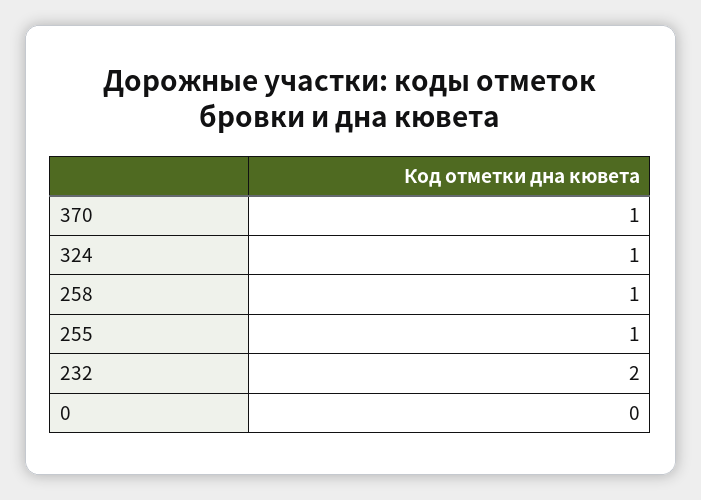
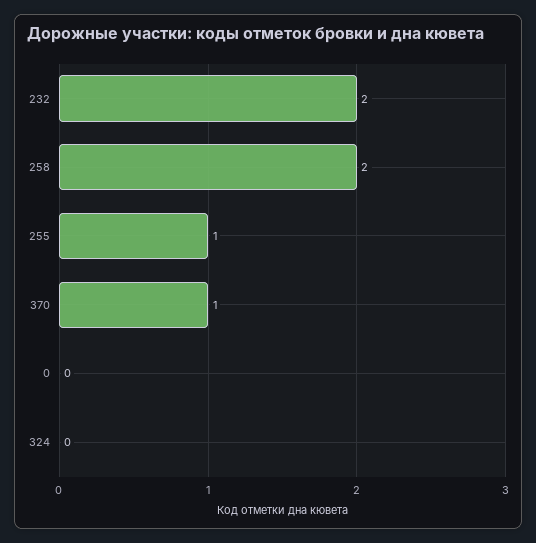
324: 1 -> 0
258: 1 -> 2

